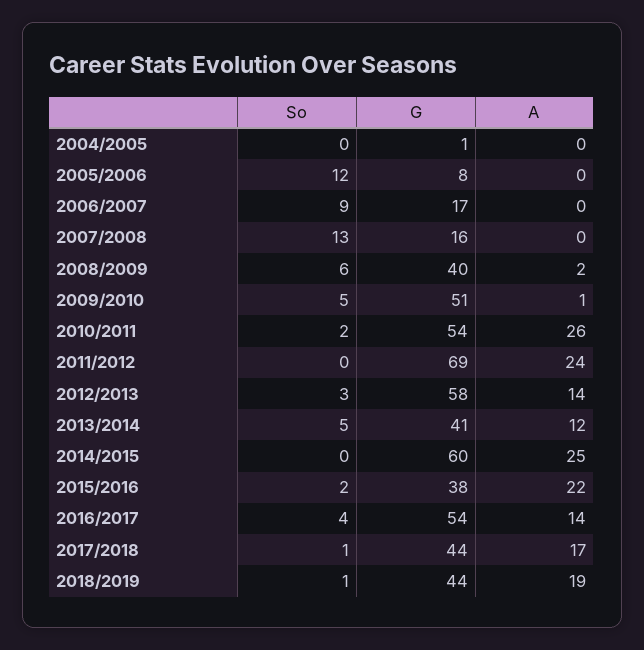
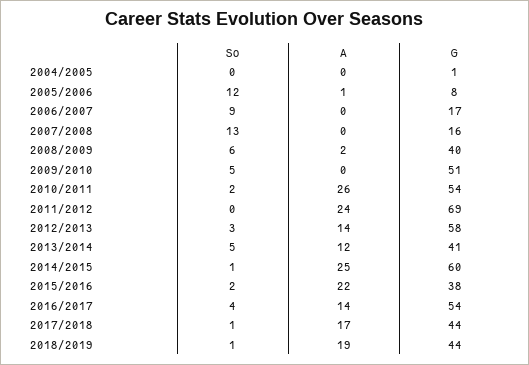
A, 2005/2006: 0 -> 1
A, 2009/2010: 1 -> 0
So, 2014/2015: 0 -> 1

